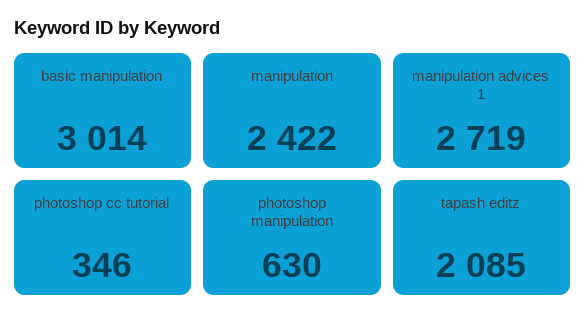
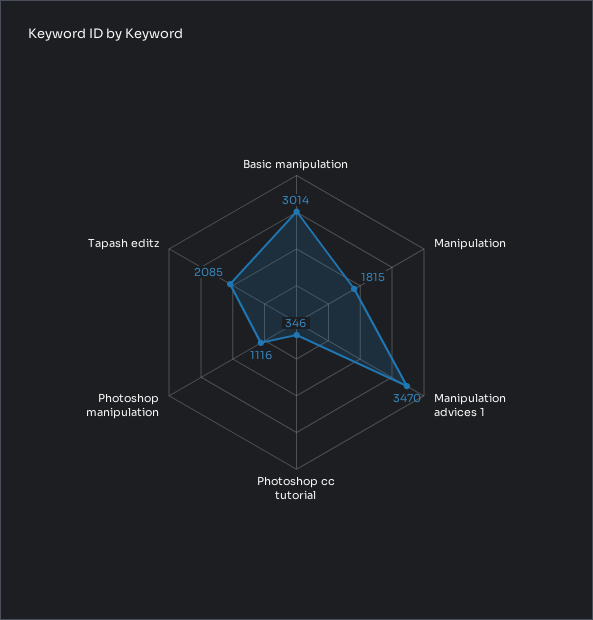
manipulation: 2422 -> 1815
manipulation advices 1: 2719 -> 3470
photoshop manipulation: 630 -> 1116

